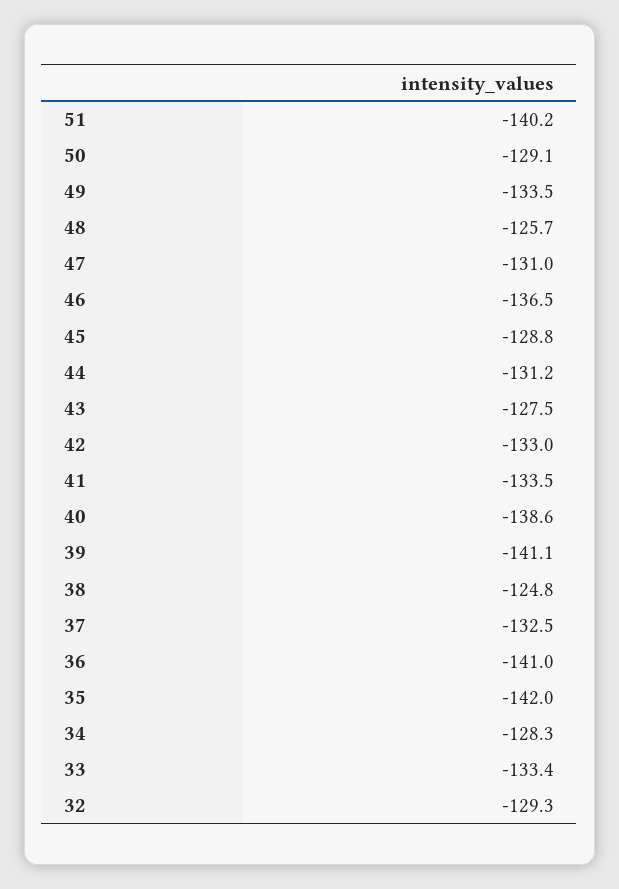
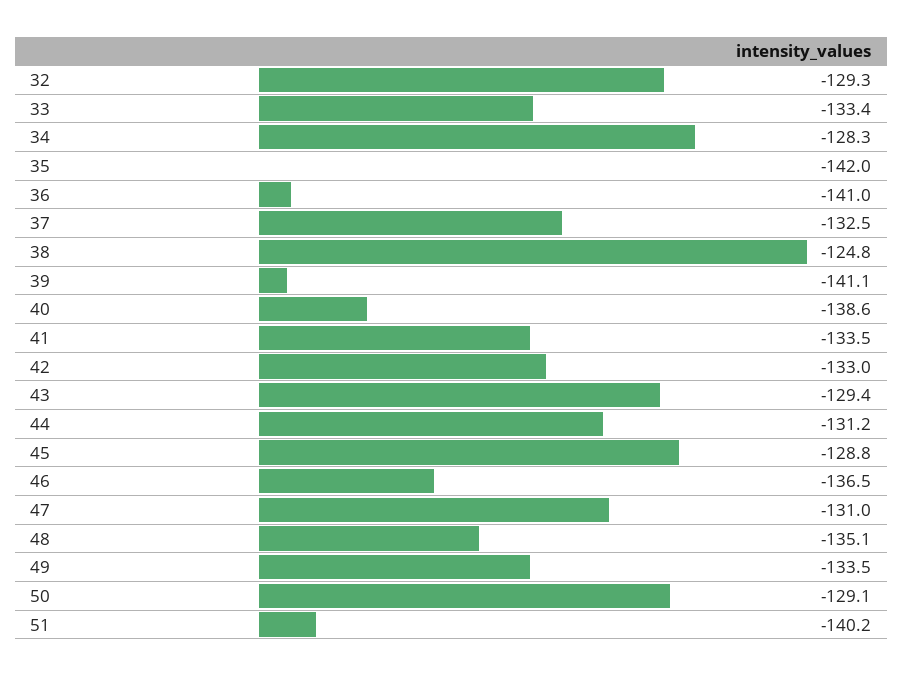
48: -125.7 -> -135.1
43: -127.5 -> -129.4

